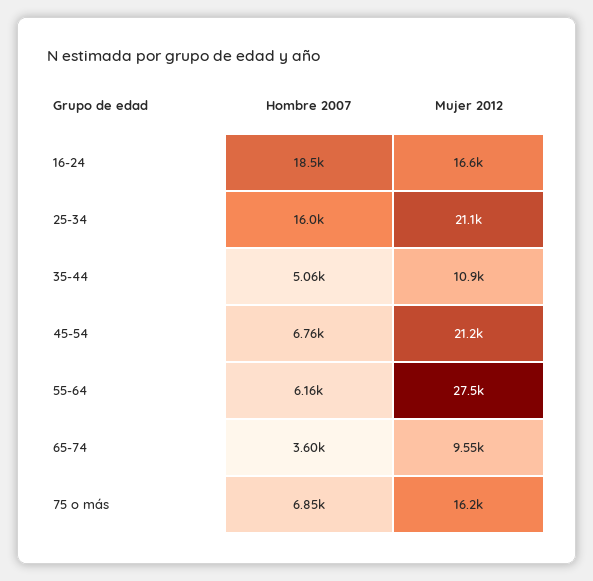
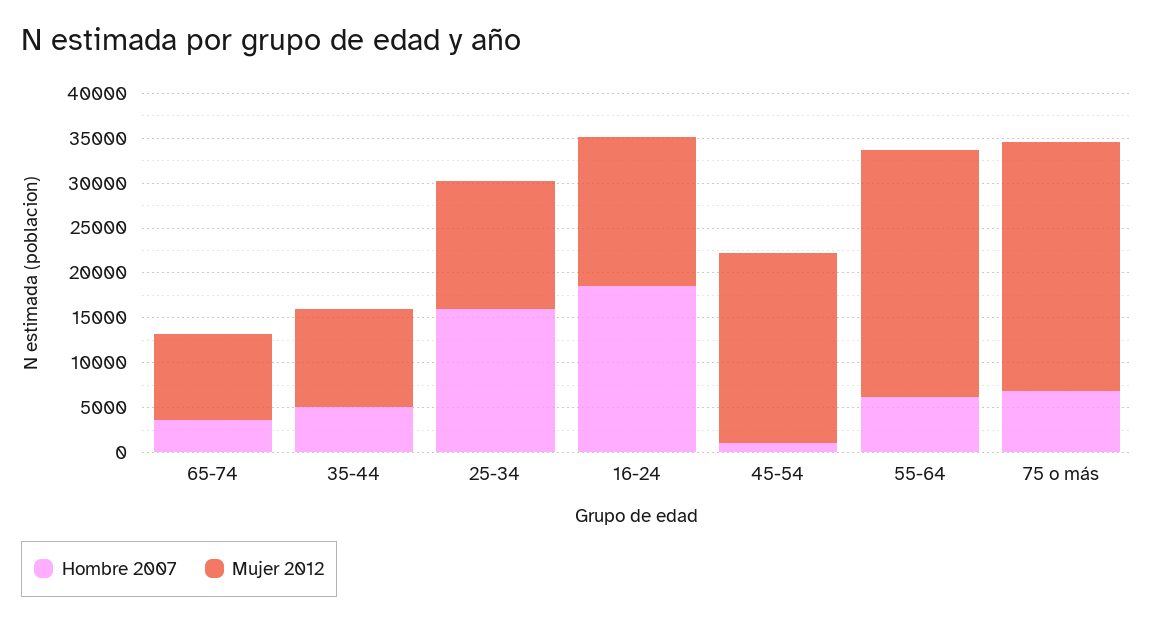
Mujer 2012, 25-34: 21100 -> 14000
Hombre 2007, 45-54: 6760 -> 1000
Mujer 2012, 75 o más: 16200 -> 28000

